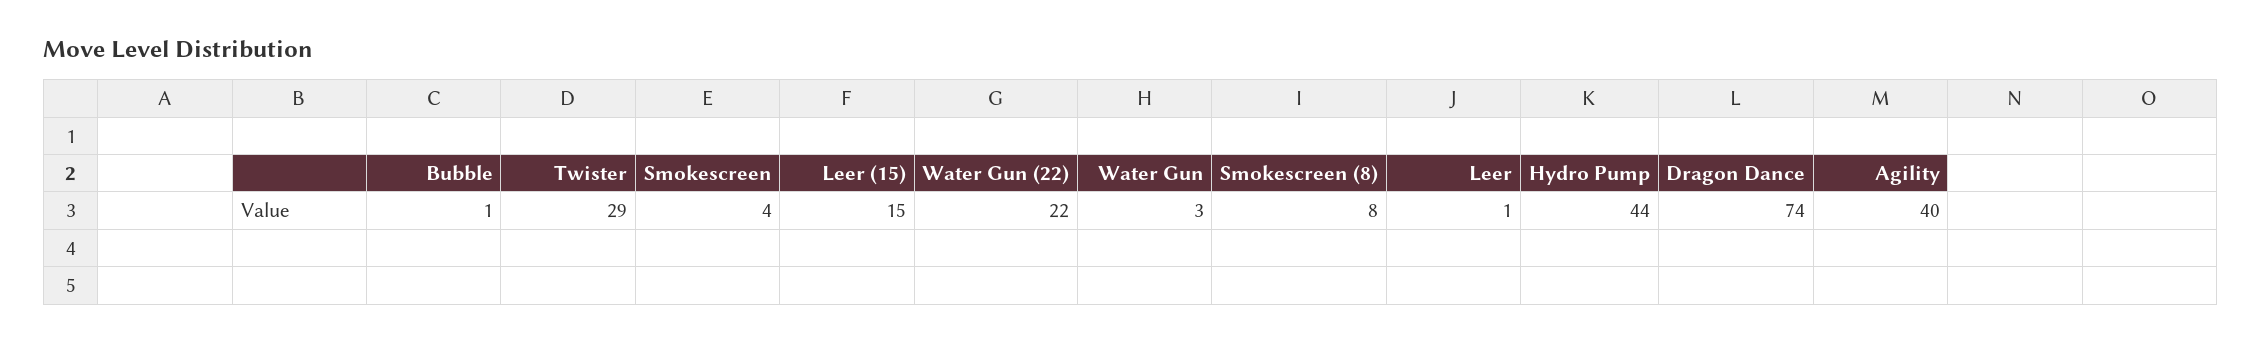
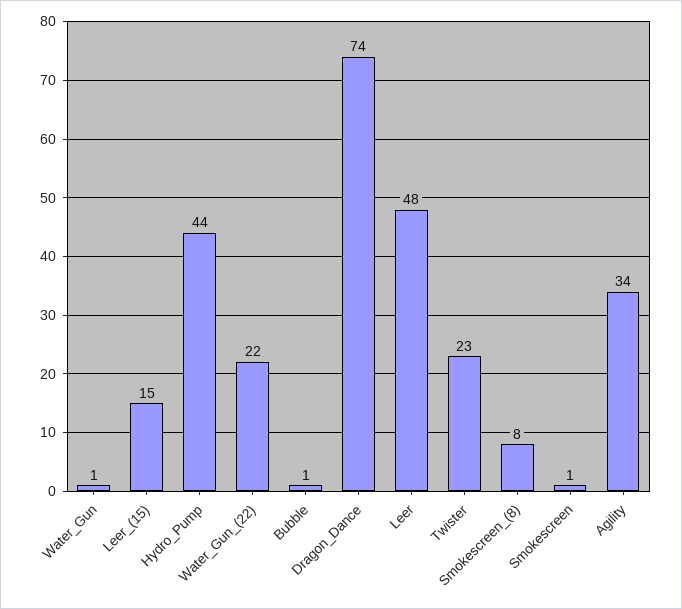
Twister: 29 -> 23
Smokescreen: 4 -> 1
Water Gun: 3 -> 1
Leer: 1 -> 48
Agility: 40 -> 34

